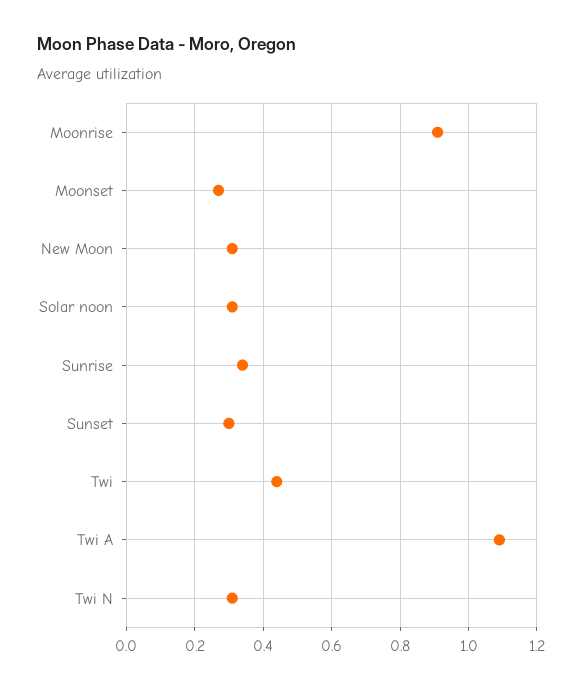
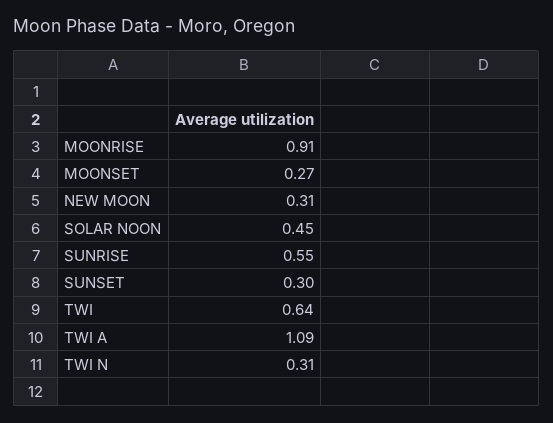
Solar noon: 0.3 -> 0.45
Sunrise: 0.35 -> 0.55
Twi: 0.45 -> 0.64

